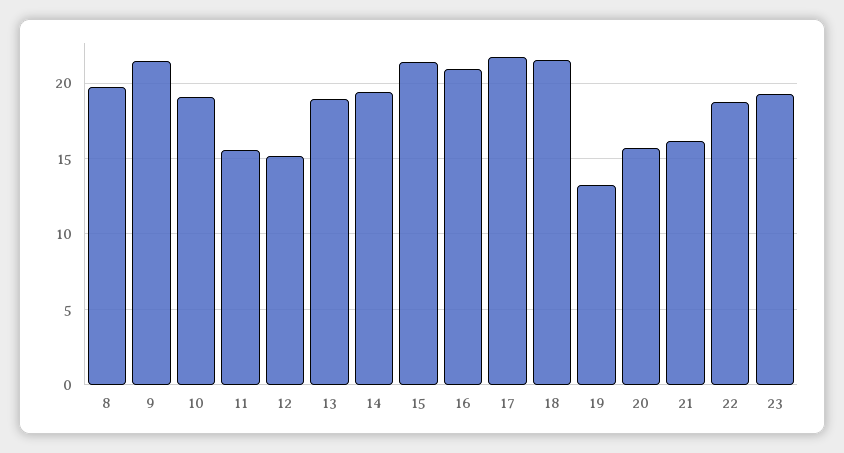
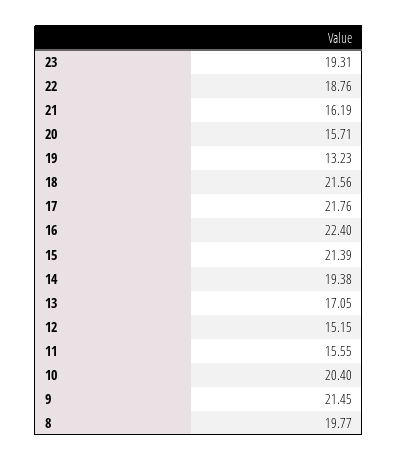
10: 19 -> 20.4
13: 19 -> 17.05
16: 21 -> 22.4

